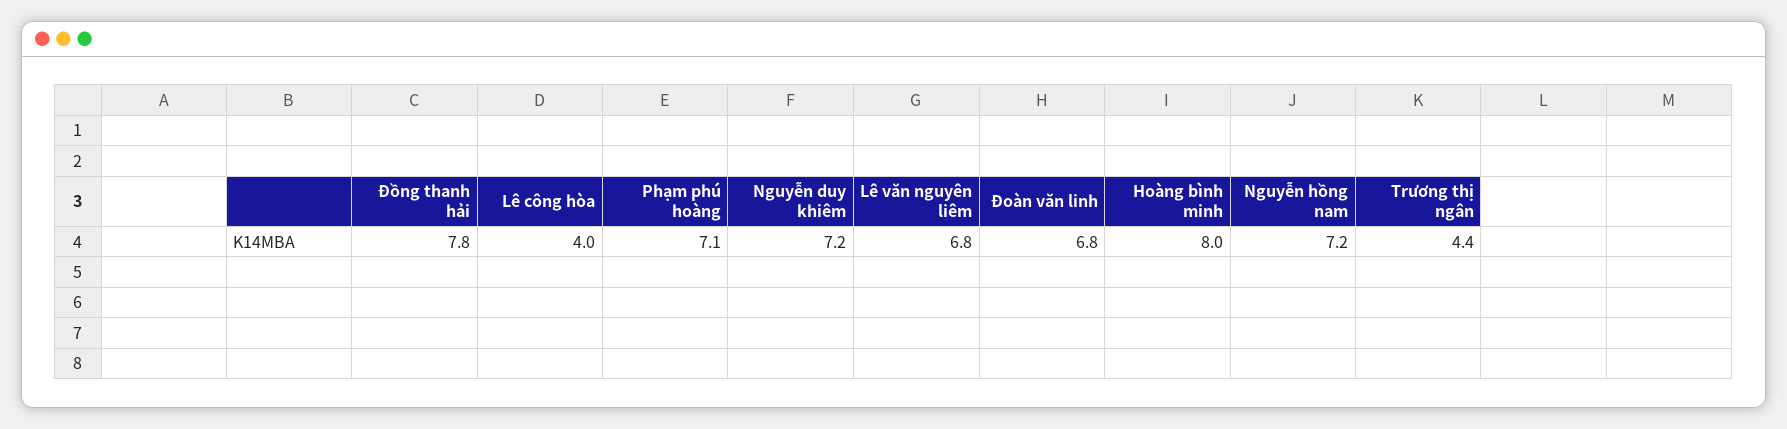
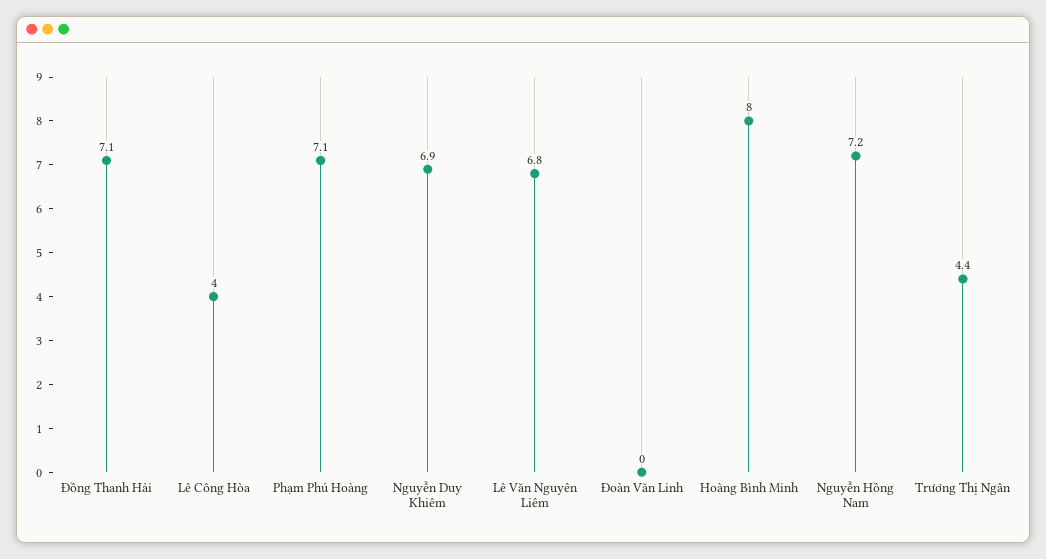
Đồng thanh hải: 7.8 -> 7.1
Nguyễn duy khiêm: 7.2 -> 6.9
Đoàn văn linh: 6.8 -> 0

